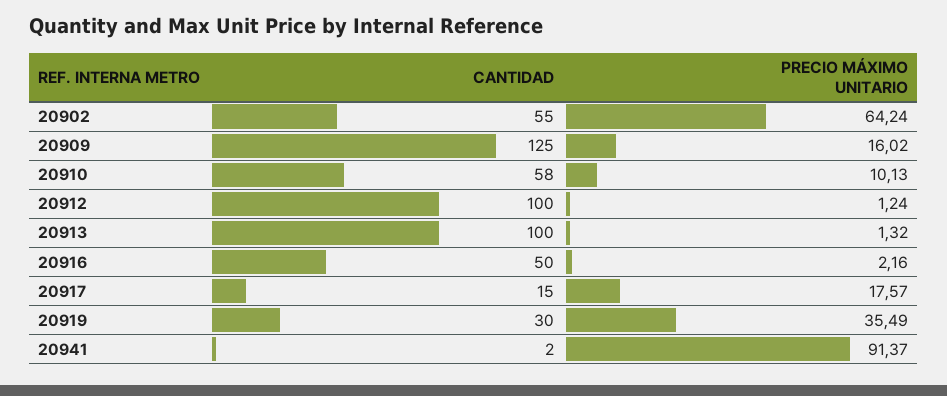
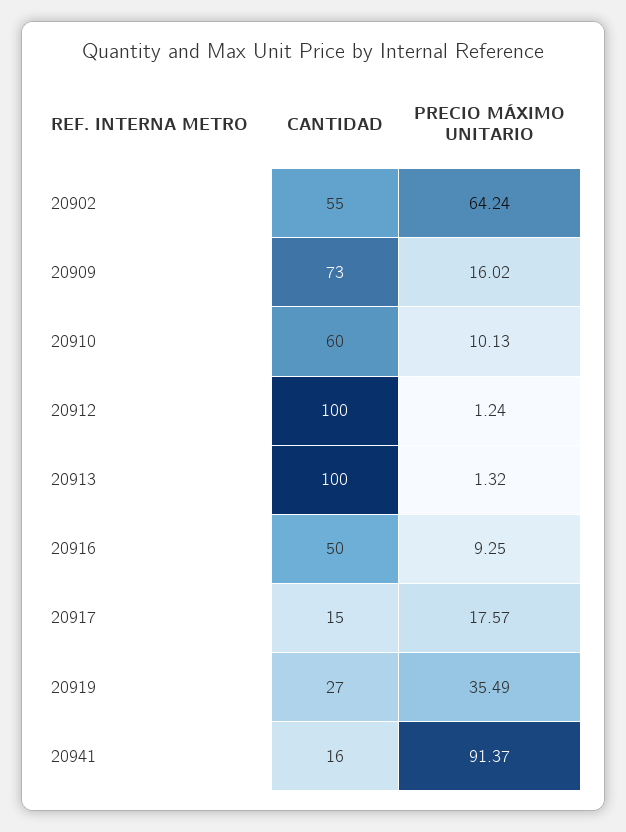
CANTIDAD, 20909: 125 -> 73
CANTIDAD, 20910: 58 -> 60
PRECIO MÁXIMO UNITARIO, 20916: 2.16 -> 9.25
CANTIDAD, 20919: 30 -> 27
CANTIDAD, 20941: 2 -> 16

